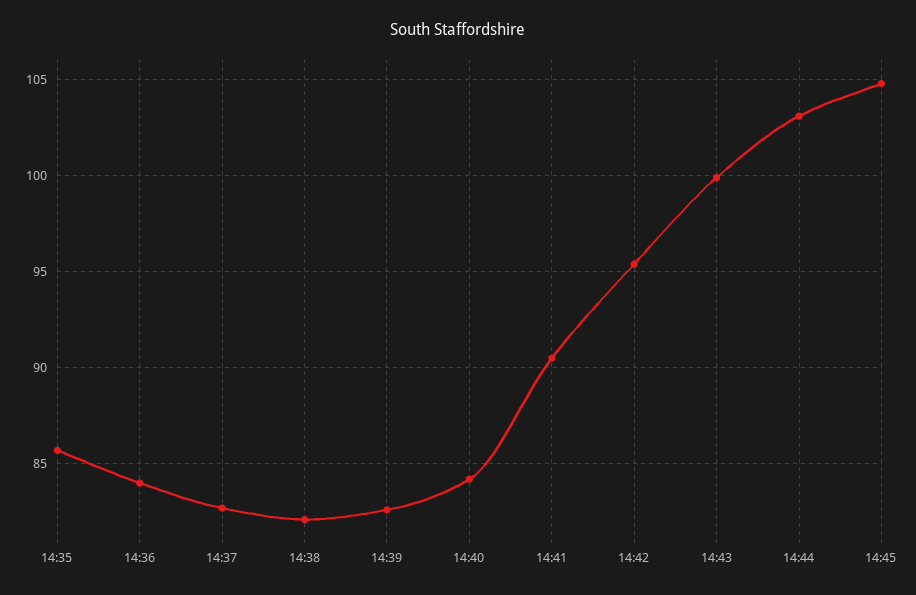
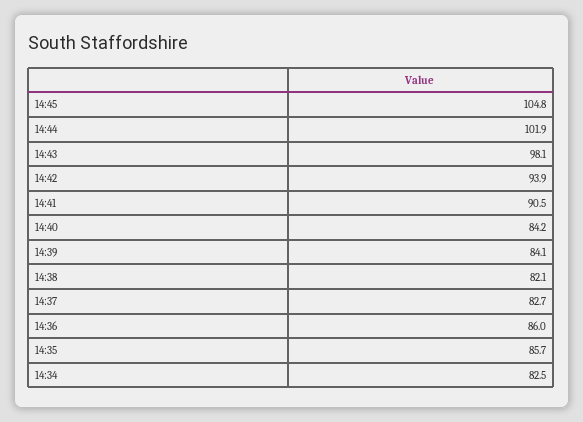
14:36: 84 -> 86
14:39: 82.5 -> 84.1
14:42: 95.5 -> 93.9
14:43: 100 -> 98.1
14:44: 103 -> 101.9
14:34: none -> 82.5

